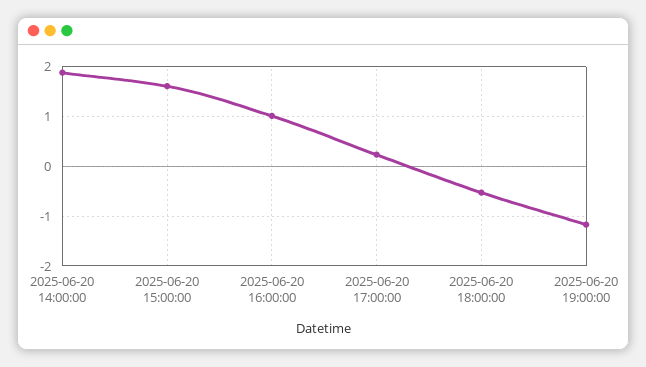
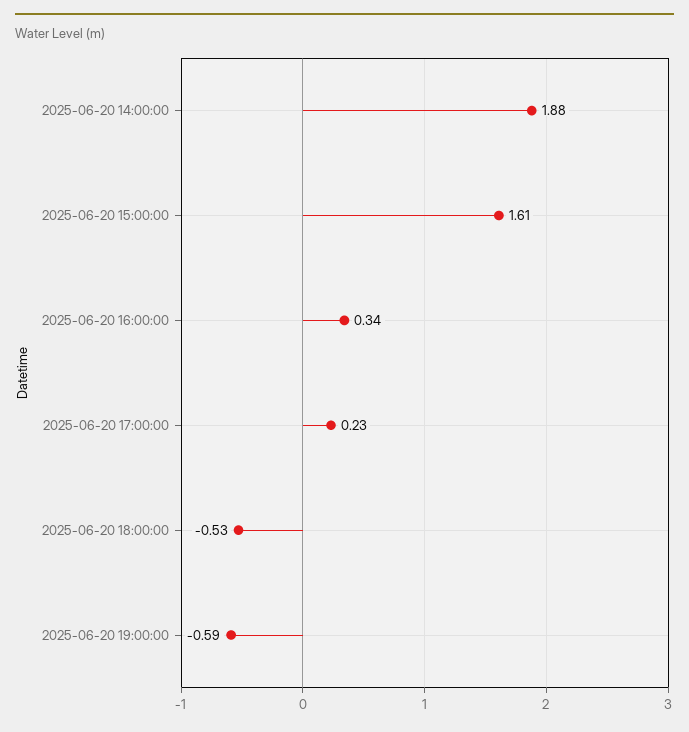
2025-06-20 16:00:00: 1 -> 0.34
2025-06-20 19:00:00: -1.2 -> -0.59

